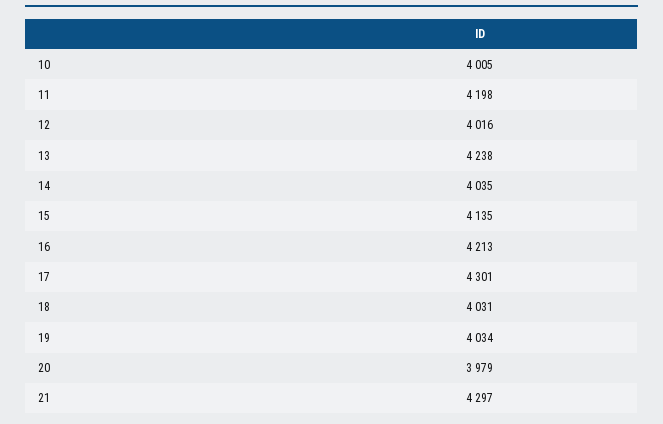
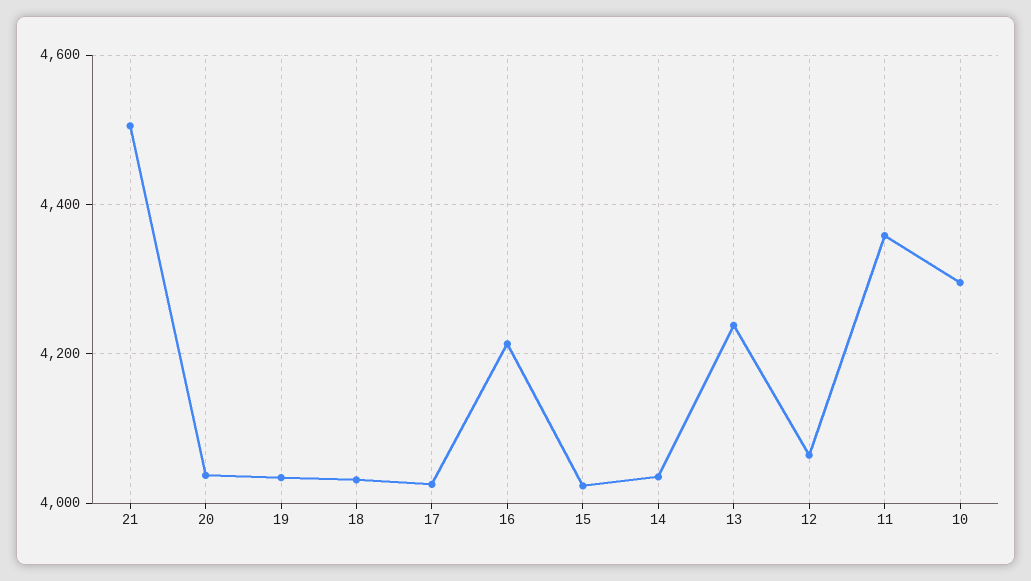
10: 4005 -> 4300
11: 4198 -> 4360
12: 4016 -> 4060
15: 4135 -> 4020
17: 4301 -> 4020
20: 3979 -> 4040
21: 4297 -> 4500

